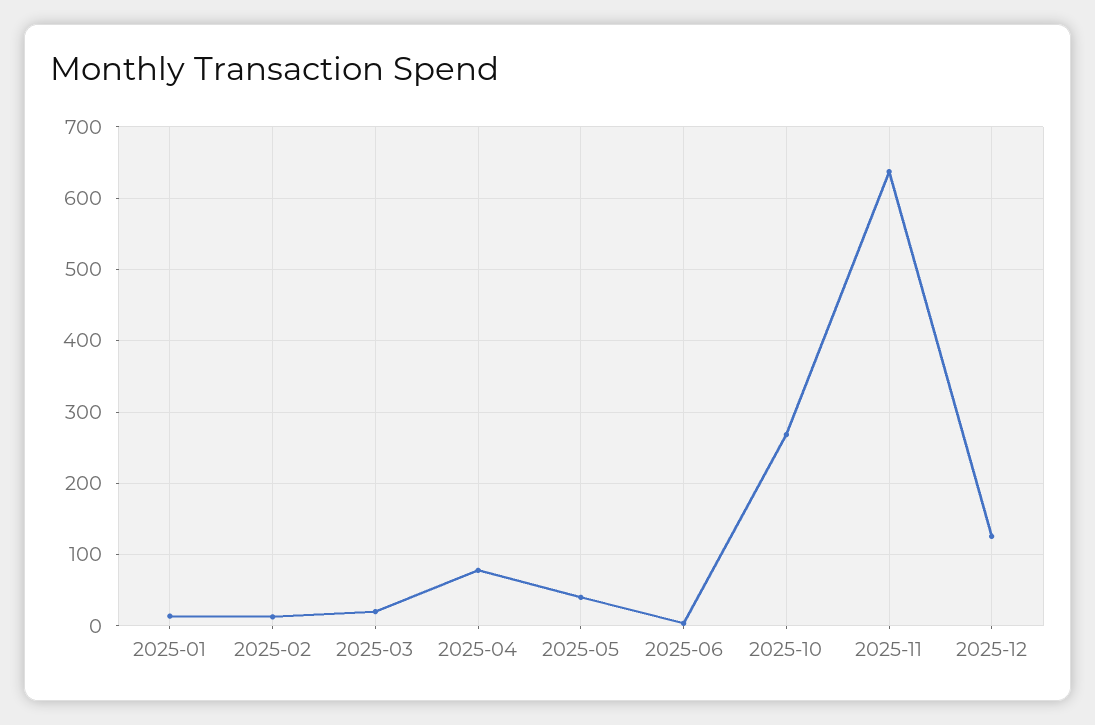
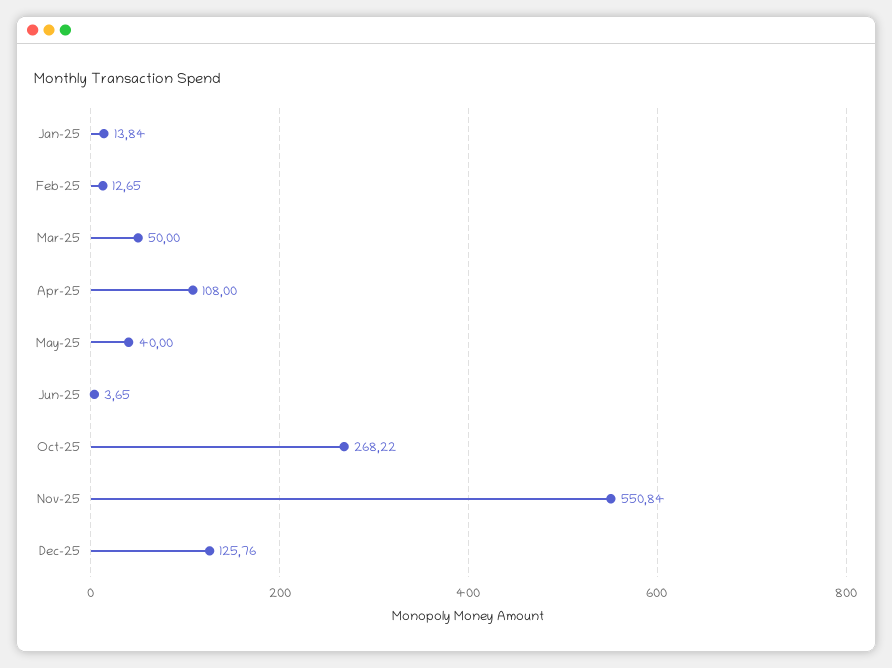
2025-03: 20 -> 50
2025-04: 80 -> 108
2025-11: 640 -> 550.84

